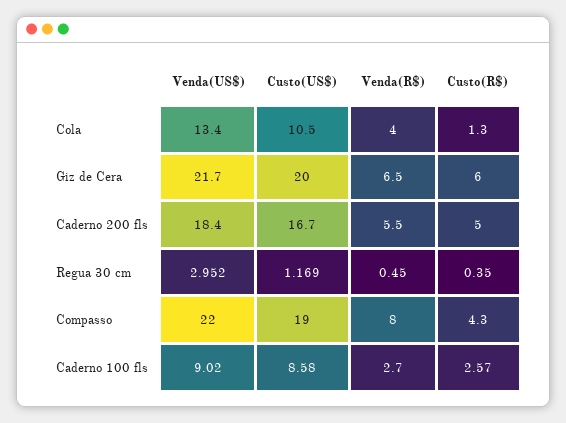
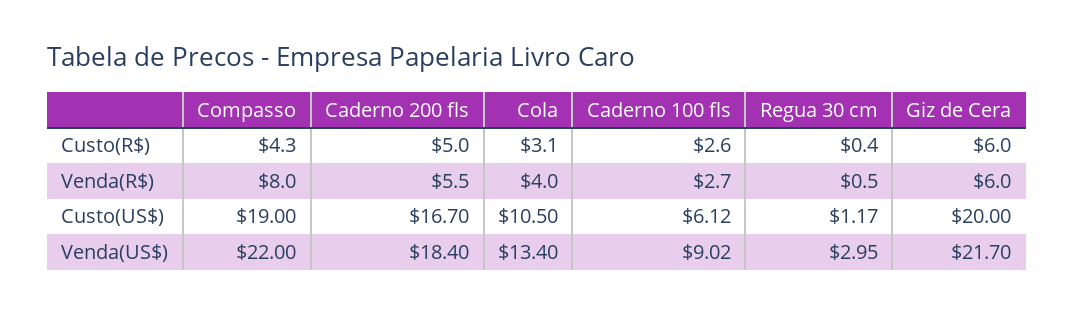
Custo(R$), Cola: 1.3 -> 3.1
Venda(R$), Giz de Cera: 6.5 -> 6
Custo(US$), Caderno 100 fls: 8.58 -> 6.12

